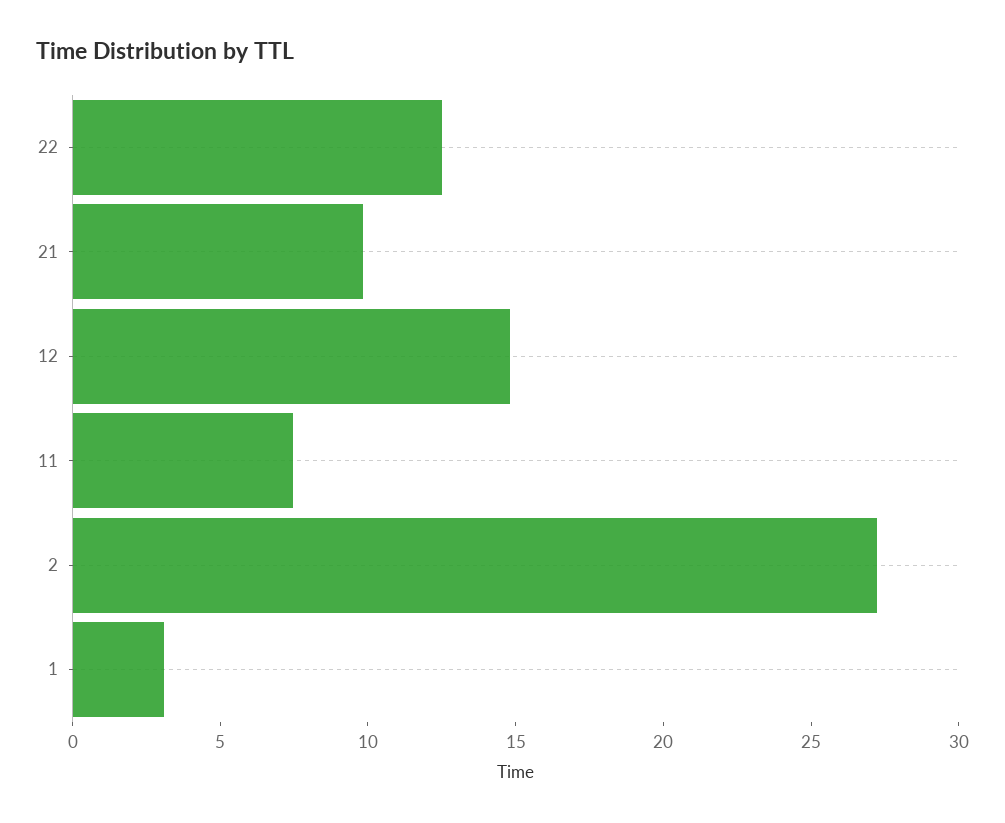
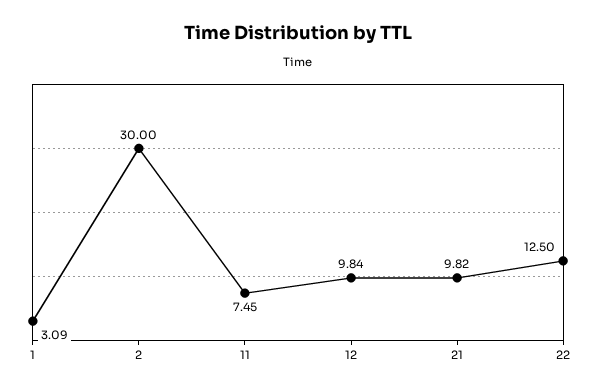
12: 15 -> 9.84
2: 27 -> 30

